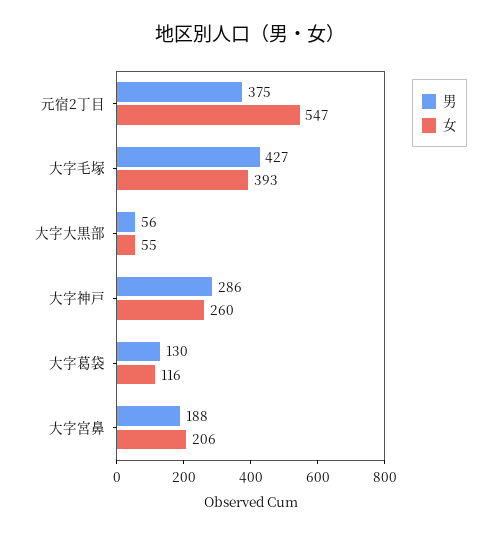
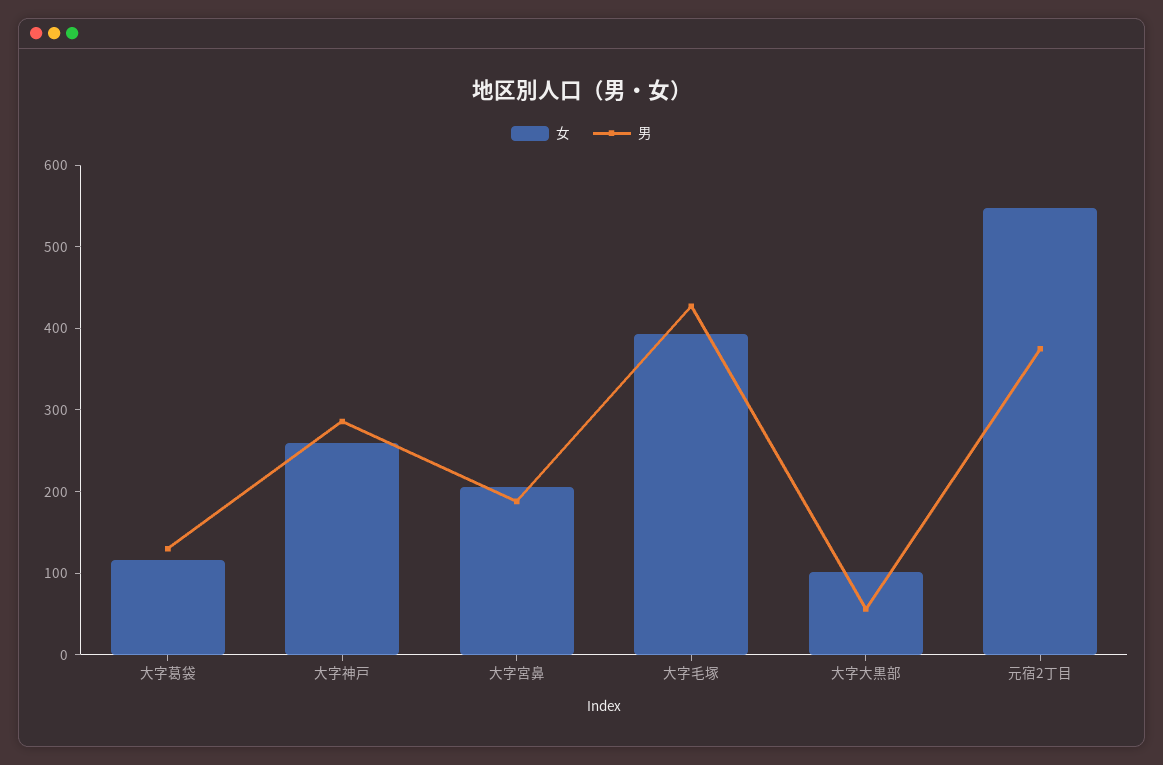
女, 大字大黒部: 55 -> 100

